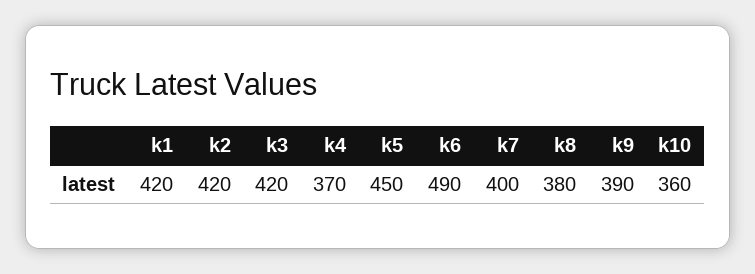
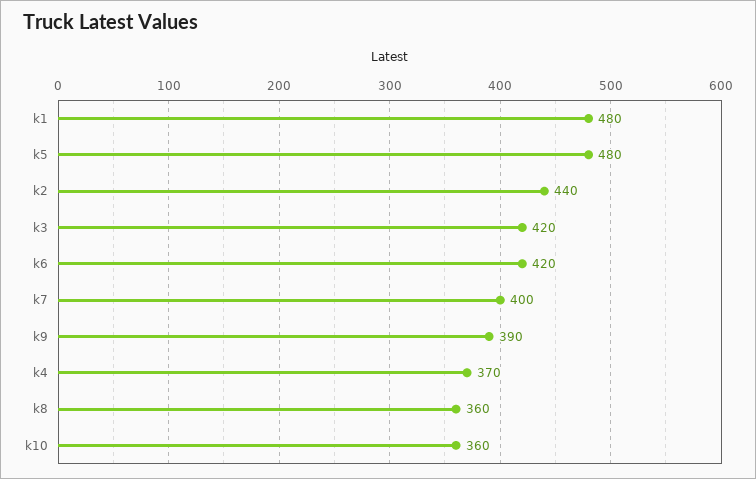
k1: 420 -> 480
k2: 420 -> 440
k5: 450 -> 480
k6: 490 -> 420
k8: 380 -> 360

